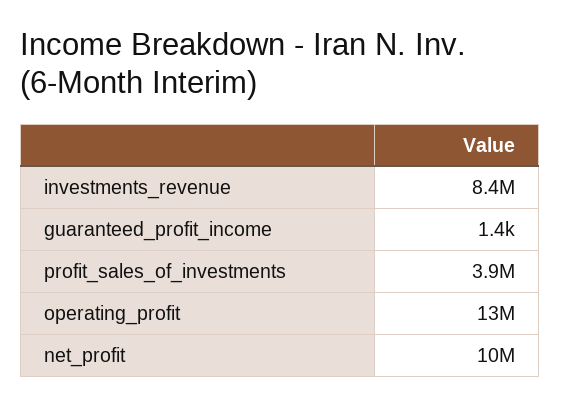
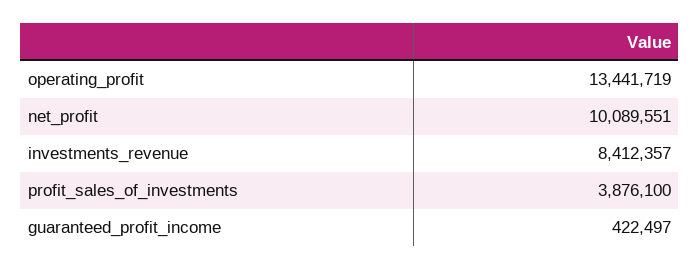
guaranteed_profit_income: 1400 -> 422497

